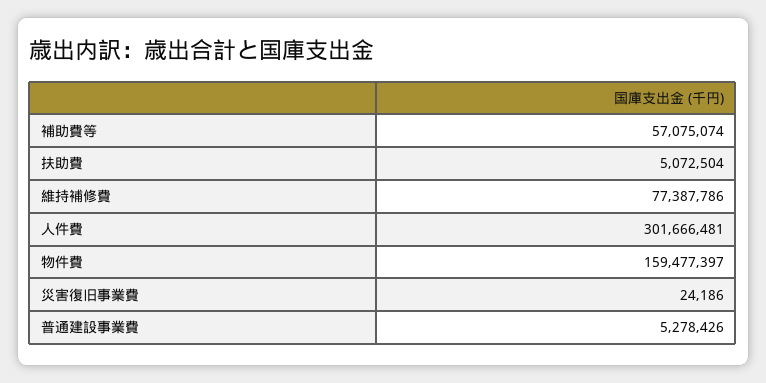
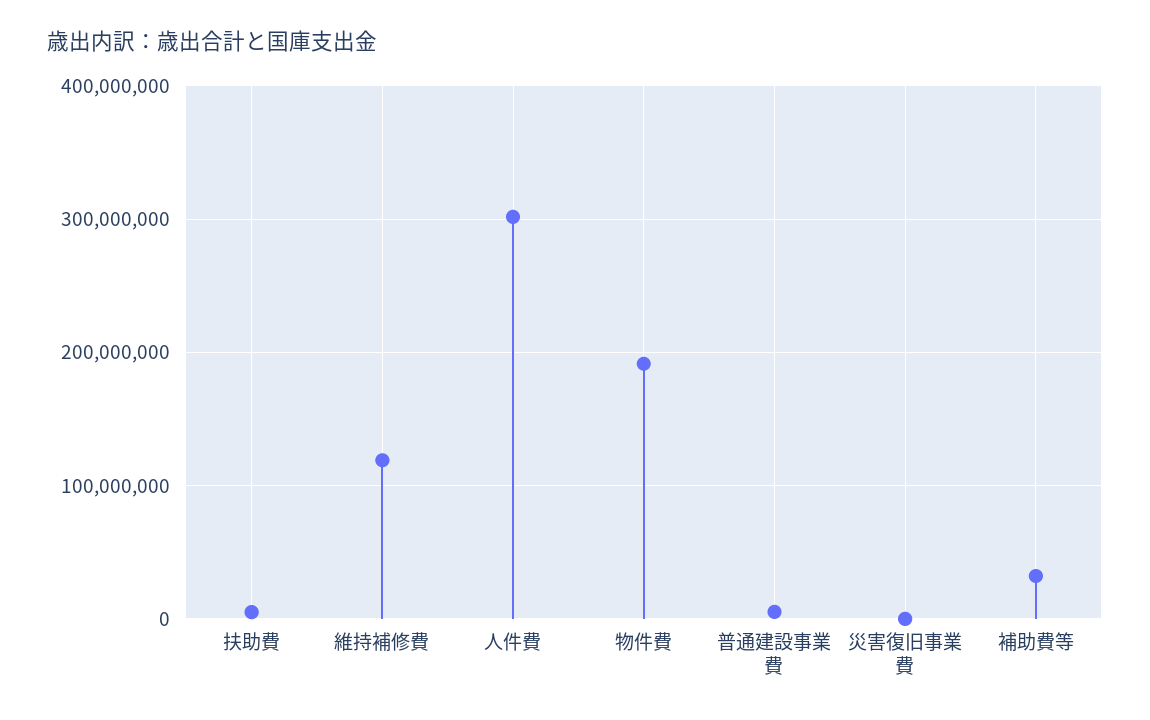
補助費等: 57075074 -> 30000000
維持補修費: 77387786 -> 120000000
物件費: 159477397 -> 190000000

